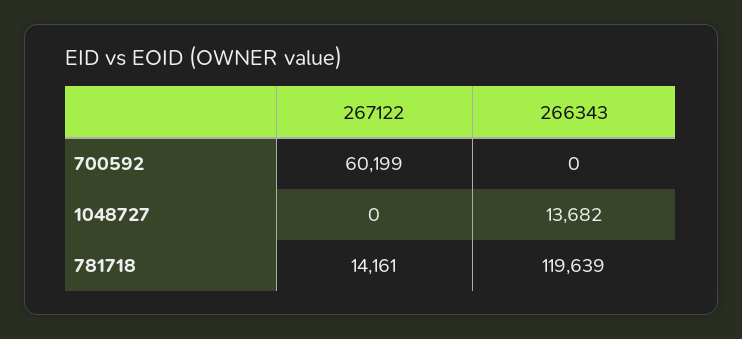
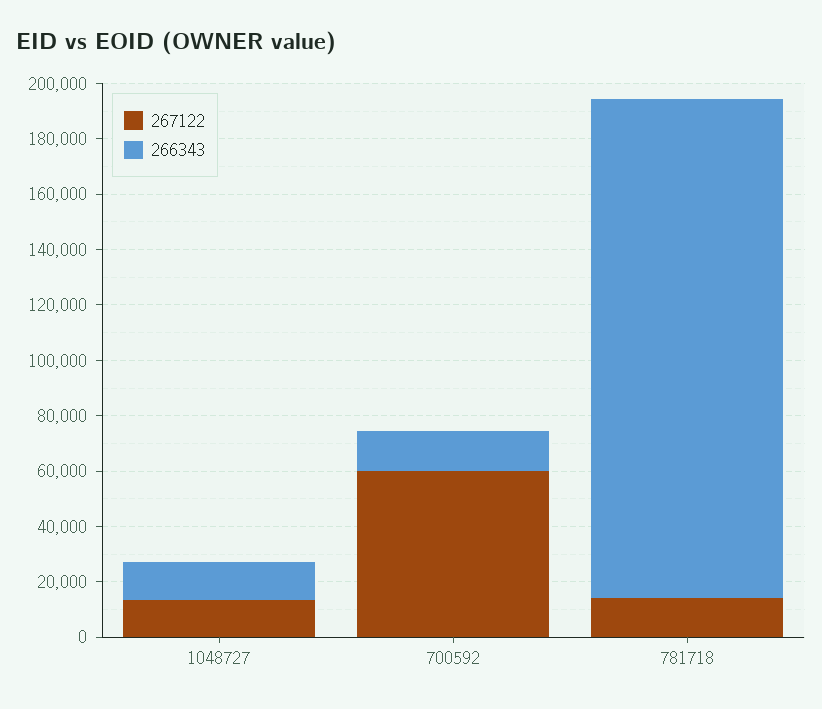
266343, 700592: 0 -> 15000
267122, 1048727: 0 -> 15000
266343, 781718: 119639 -> 180000

